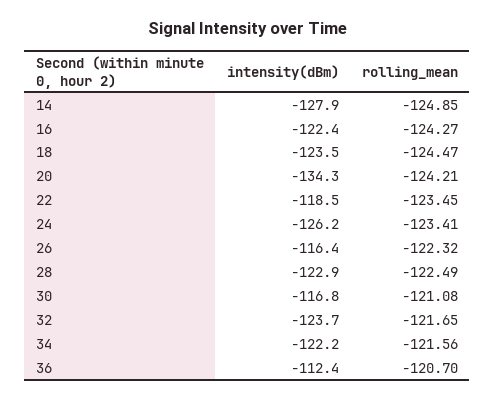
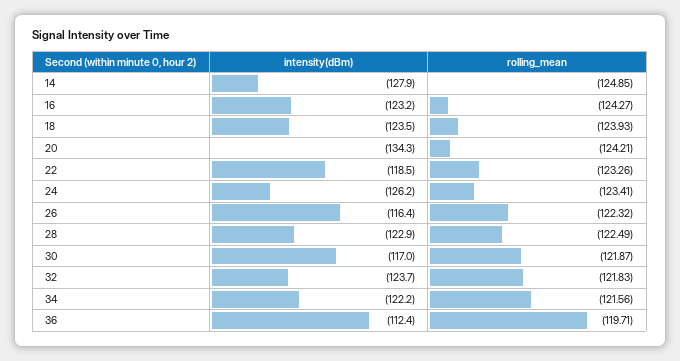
intensity(dBm), 16: -122.4 -> -123.2
rolling_mean, 18: -124.47 -> -123.93
rolling_mean, 22: -123.45 -> -123.26
intensity(dBm), 30: -116.8 -> -117
rolling_mean, 30: -121.08 -> -121.87
rolling_mean, 32: -121.65 -> -121.83
rolling_mean, 36: -120.7 -> -119.71

